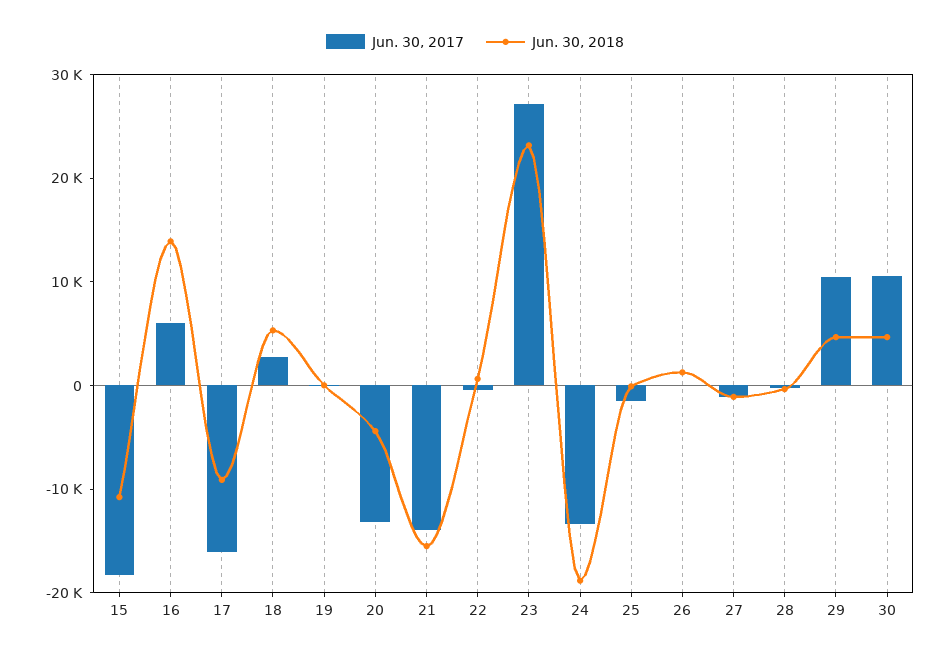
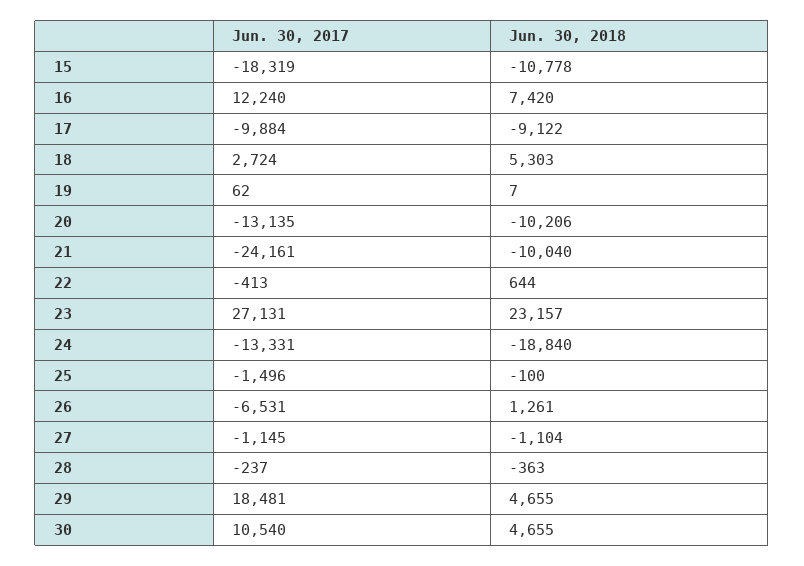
Jun. 30, 2017, 16: 6000 -> 12240
Jun. 30, 2018, 16: 14000 -> 7420
Jun. 30, 2017, 17: -16000 -> -9884
Jun. 30, 2018, 20: -4000 -> -10206
Jun. 30, 2017, 21: -14000 -> -24161
Jun. 30, 2018, 21: -16000 -> -10040
Jun. 30, 2017, 26: 0 -> -6531
Jun. 30, 2017, 29: 10000 -> 18481

